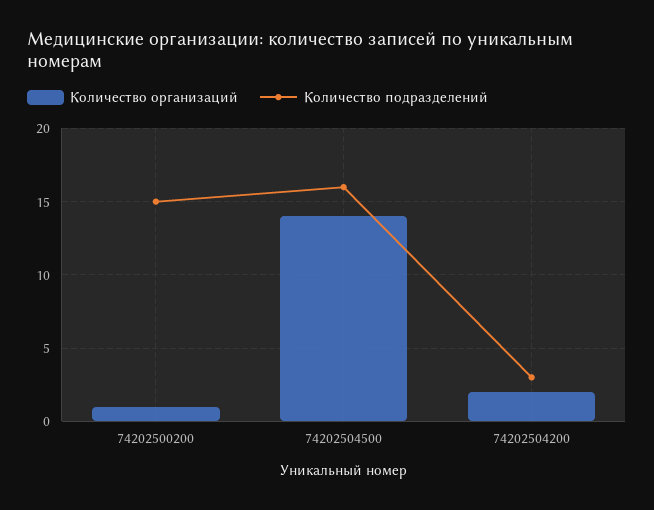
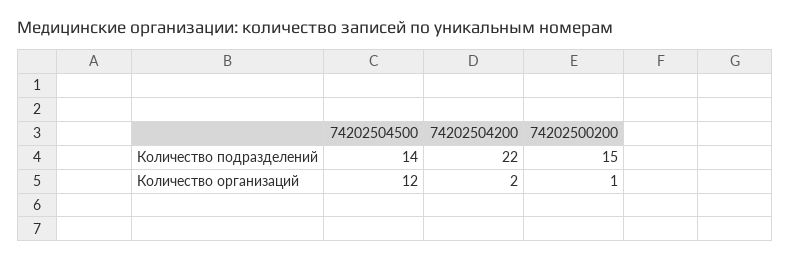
Количество организаций, 74202504500: 14 -> 12
Количество подразделений, 74202504500: 16 -> 14
Количество подразделений, 74202504200: 3 -> 22

